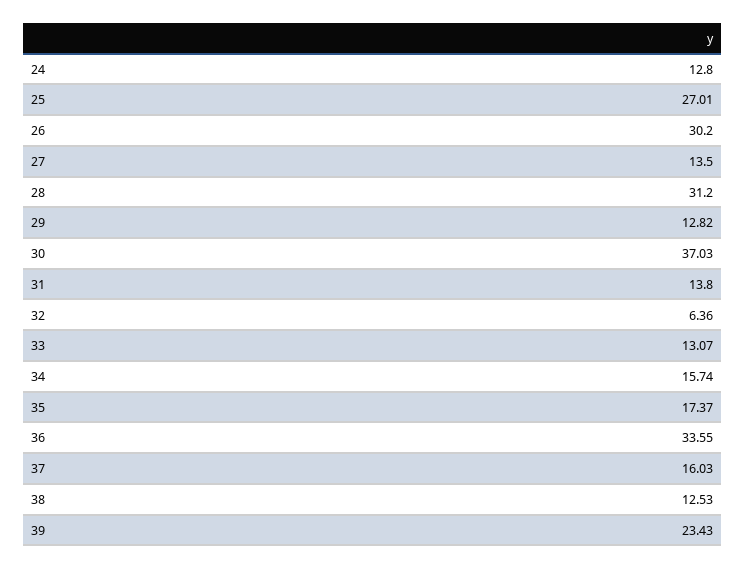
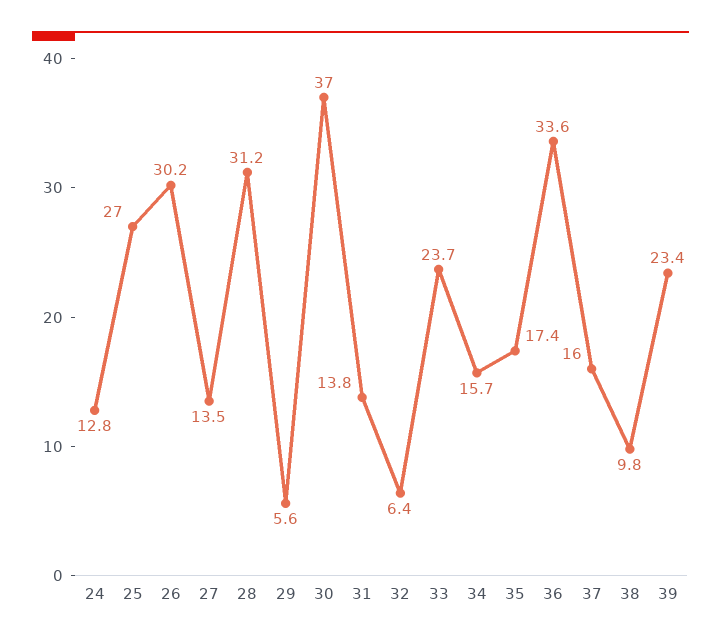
29: 12.82 -> 5.6
33: 13.07 -> 23.7
38: 12.53 -> 9.8

